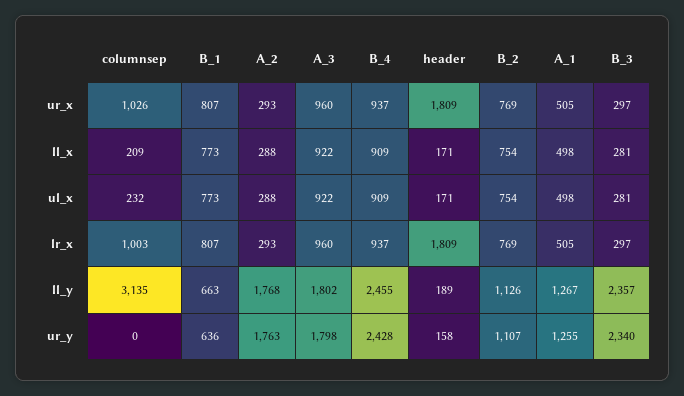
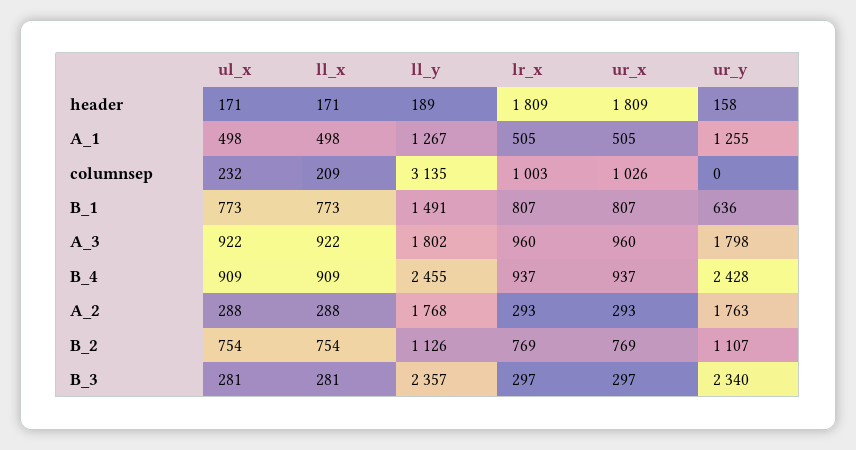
B_1, ll_y: 663 -> 1491

